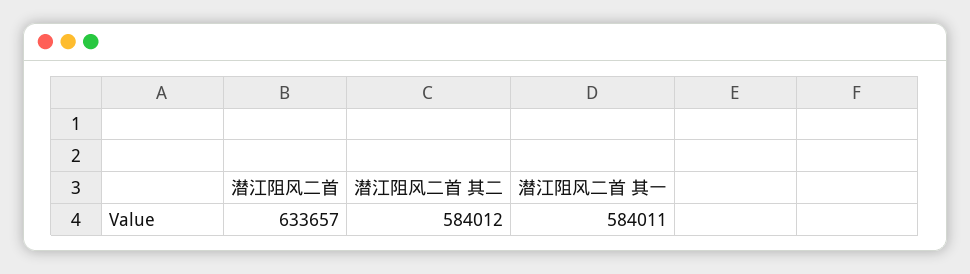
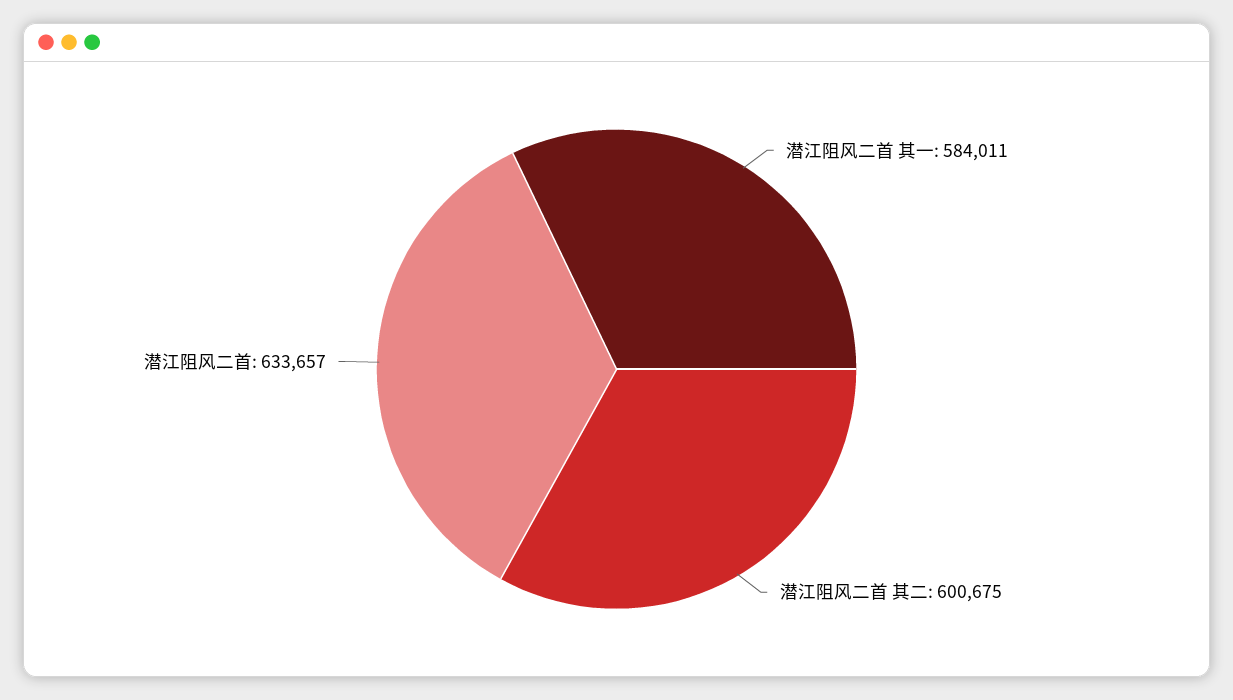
潜江阻风二首 其二: 584012 -> 600675

